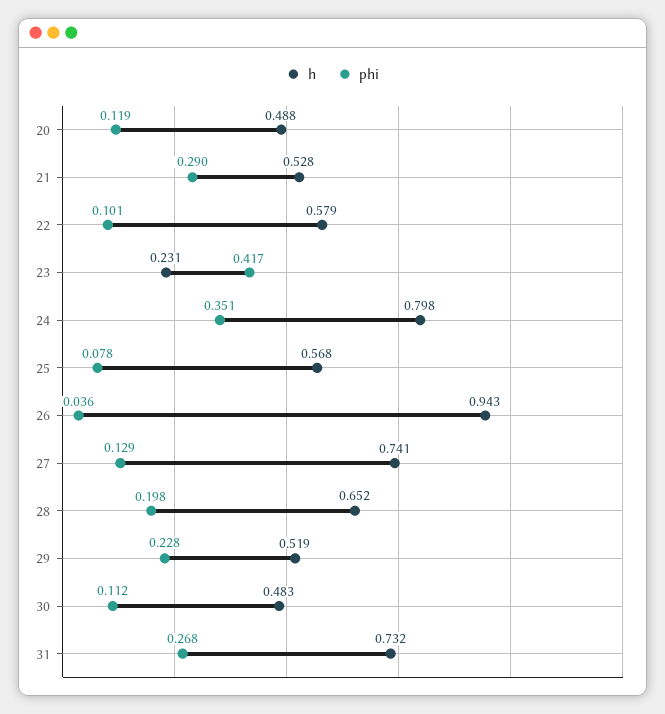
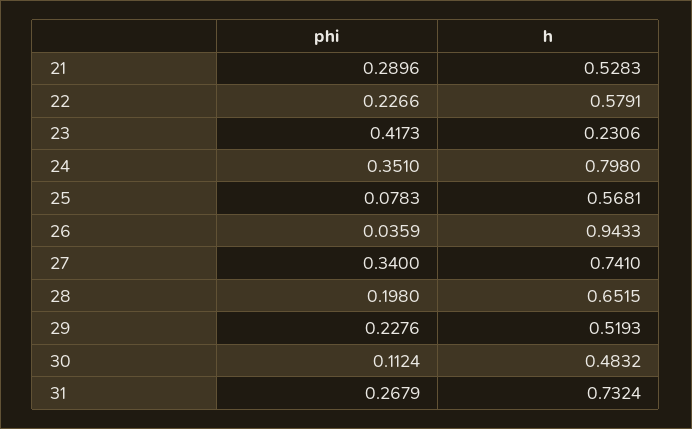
h, 20: 0.488 -> none
phi, 20: 0.119 -> none
phi, 22: 0.101 -> 0.2266
phi, 27: 0.129 -> 0.34

